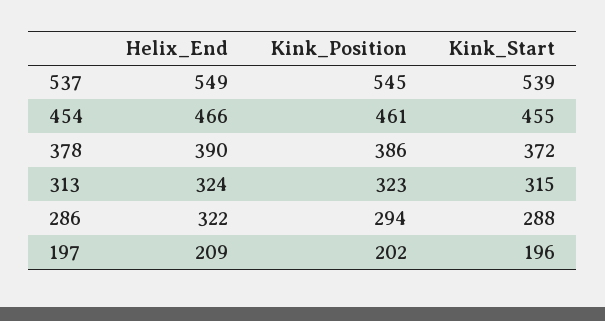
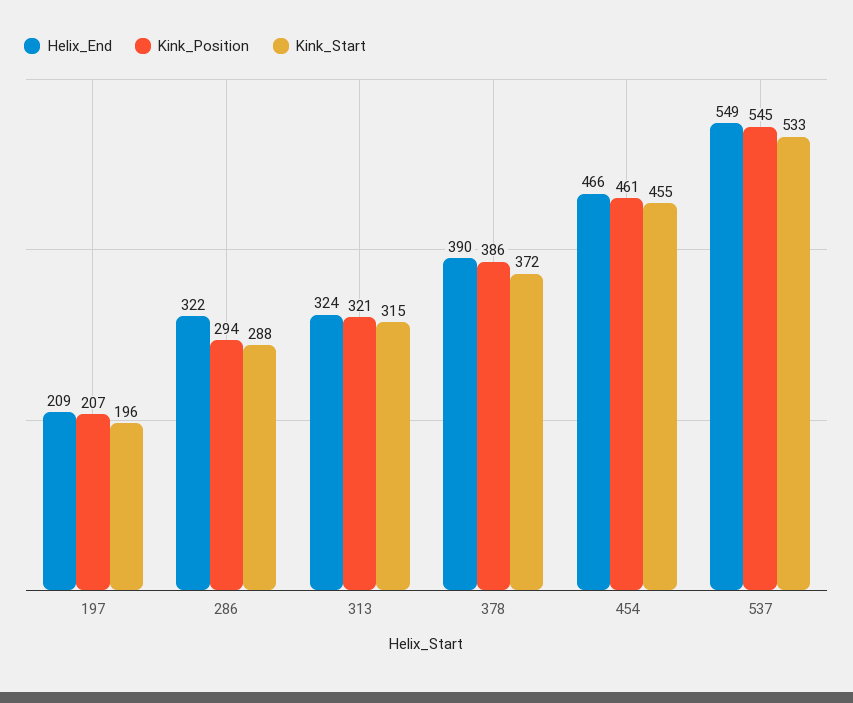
Kink_Start, 537: 539 -> 533
Kink_Position, 313: 323 -> 321
Kink_Position, 197: 202 -> 207

